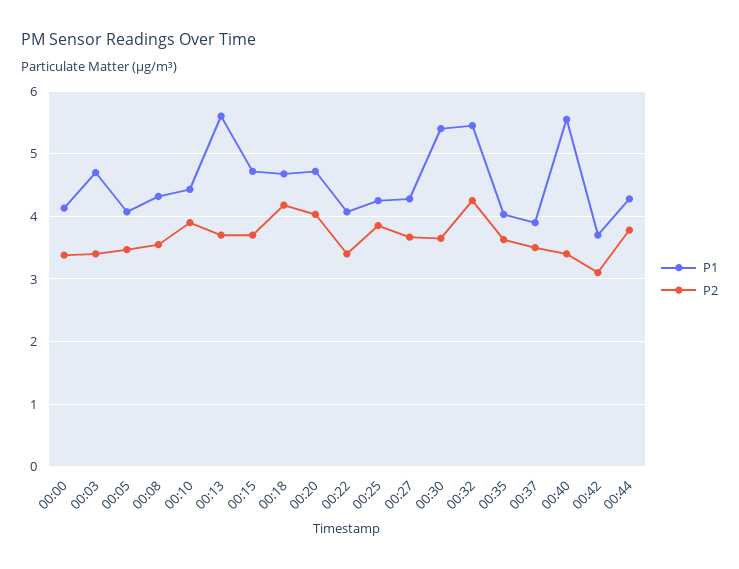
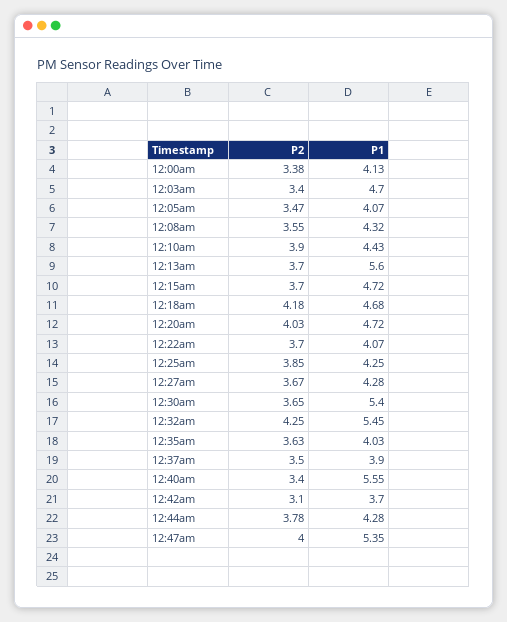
P2, 00:22: 3.4 -> 3.7
P2, 12:47am: none -> 4
P1, 12:47am: none -> 5.35

